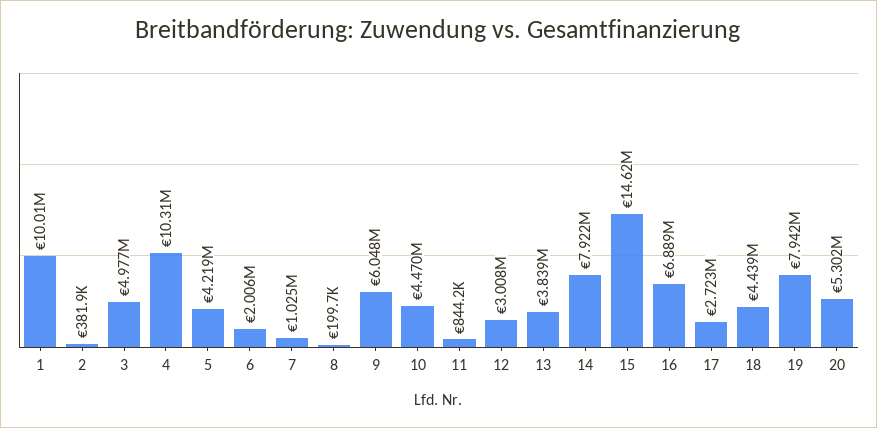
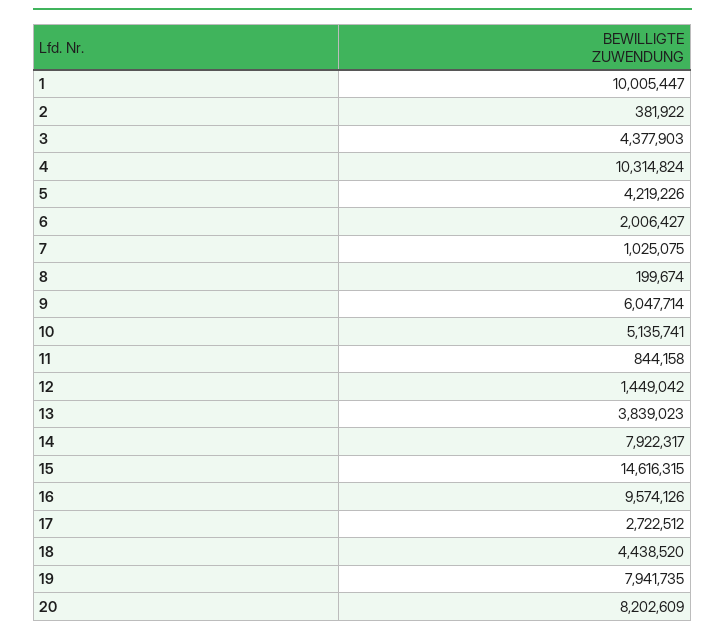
3: 4977000 -> 4377903
10: 4470000 -> 5135741
12: 3008000 -> 1449042
16: 6889000 -> 9574126
20: 5302000 -> 8202609

